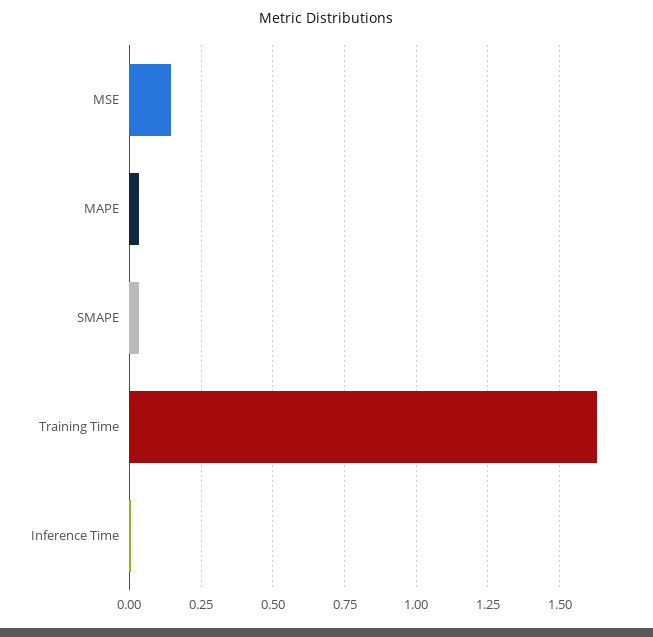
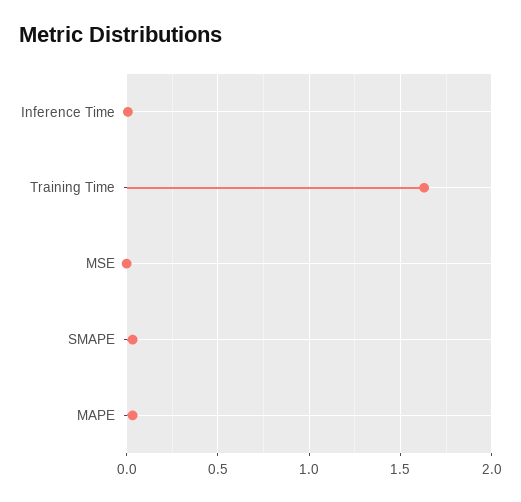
MSE: 0.15 -> 0

